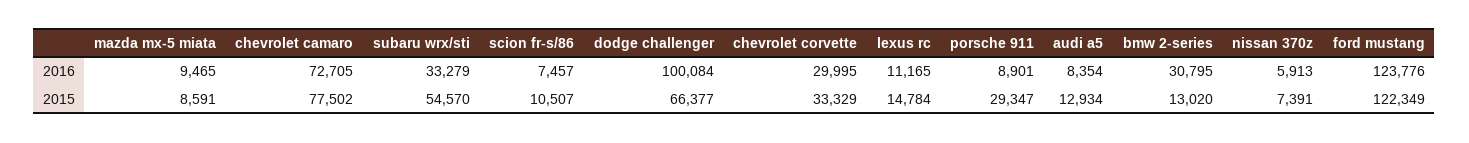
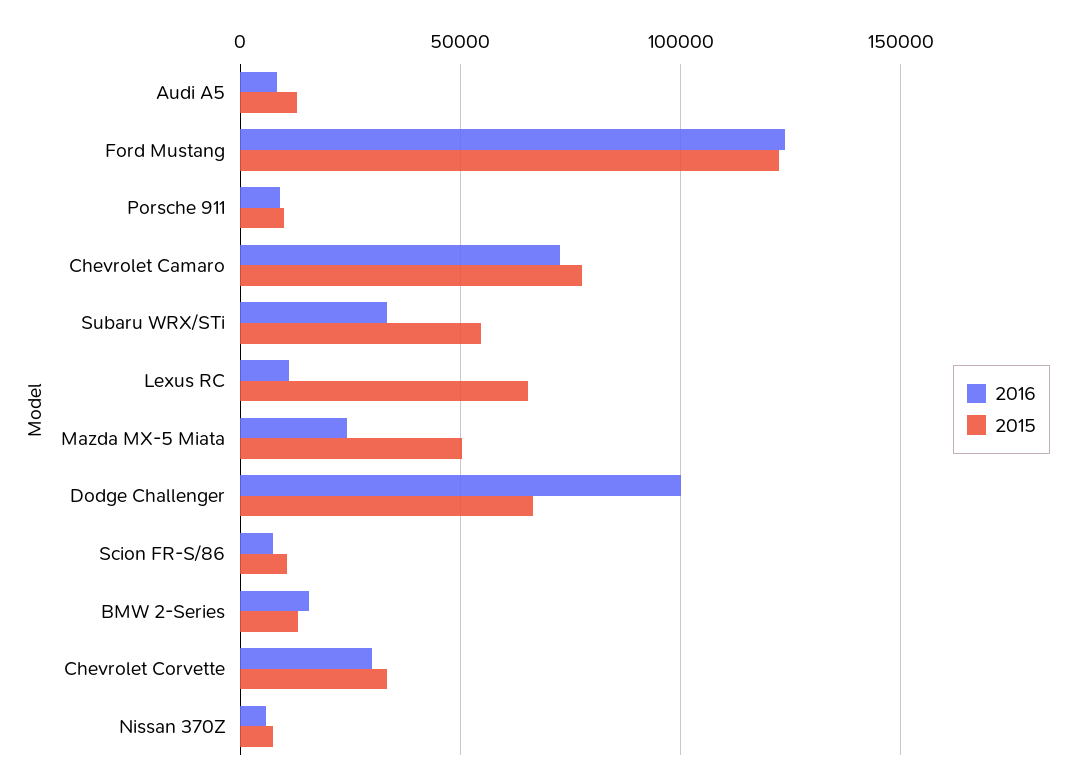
2016, mazda mx-5 miata: 9465 -> 25000
2016, bmw 2-series: 30795 -> 15000
2015, mazda mx-5 miata: 8591 -> 50000
2015, lexus rc: 14784 -> 65000
2015, porsche 911: 29347 -> 10000

